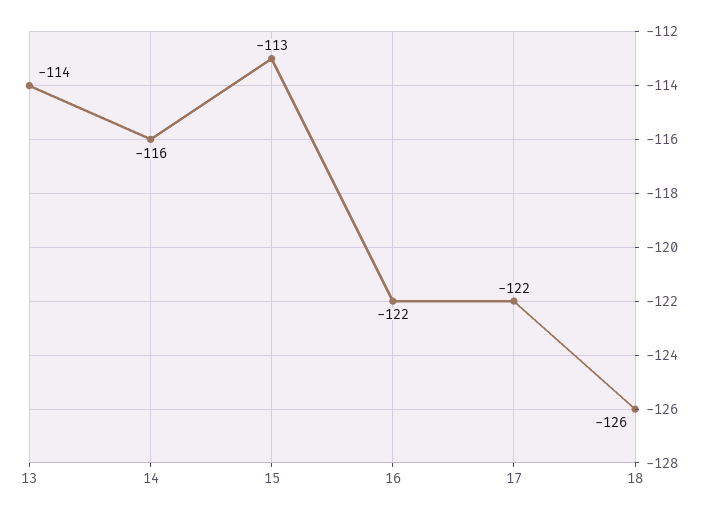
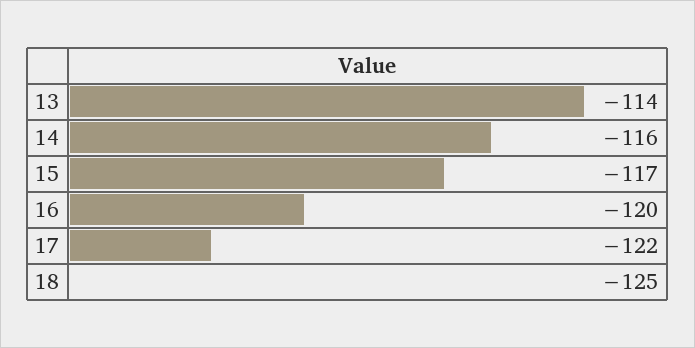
15: -113 -> -117
16: -122 -> -120
18: -126 -> -125

